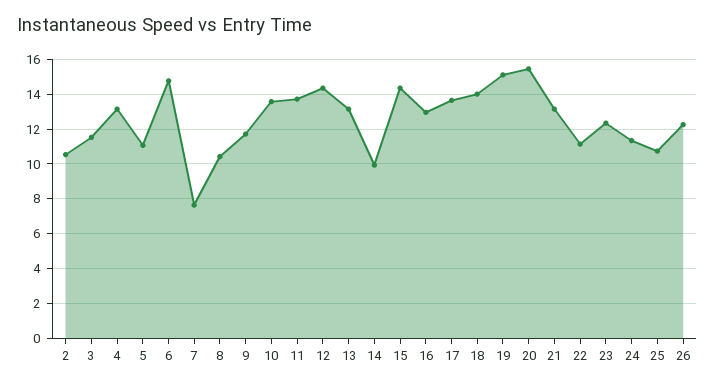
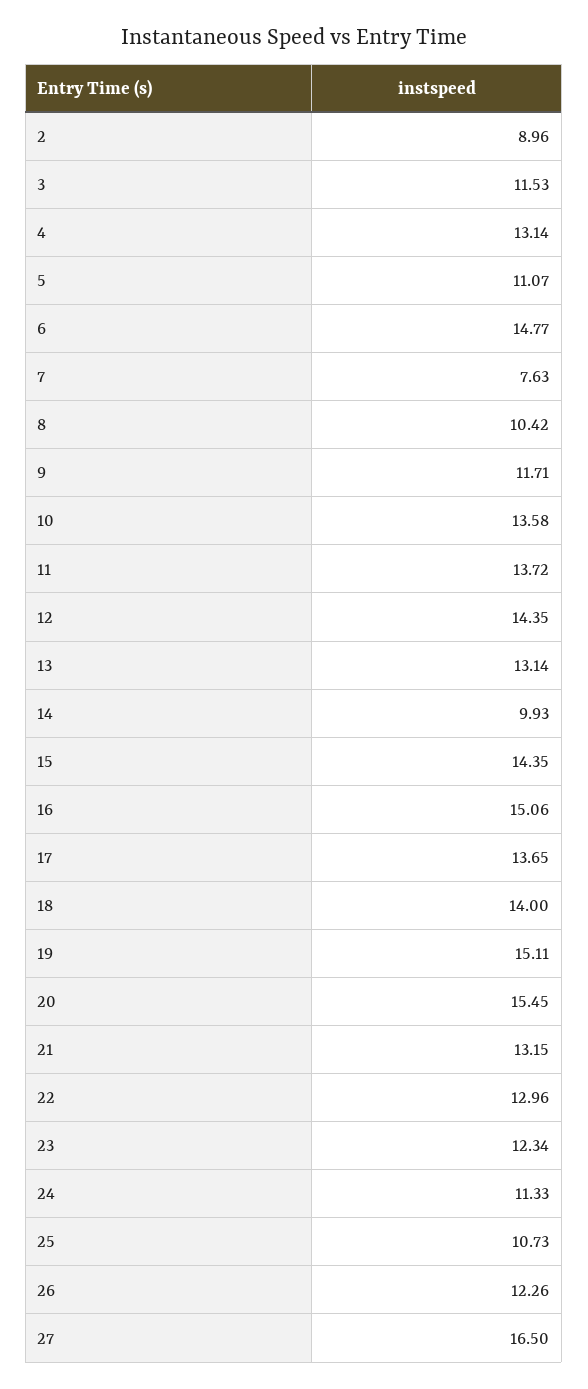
2: 10.5 -> 8.96
16: 13 -> 15.06
22: 11 -> 12.96
27: none -> 16.5

